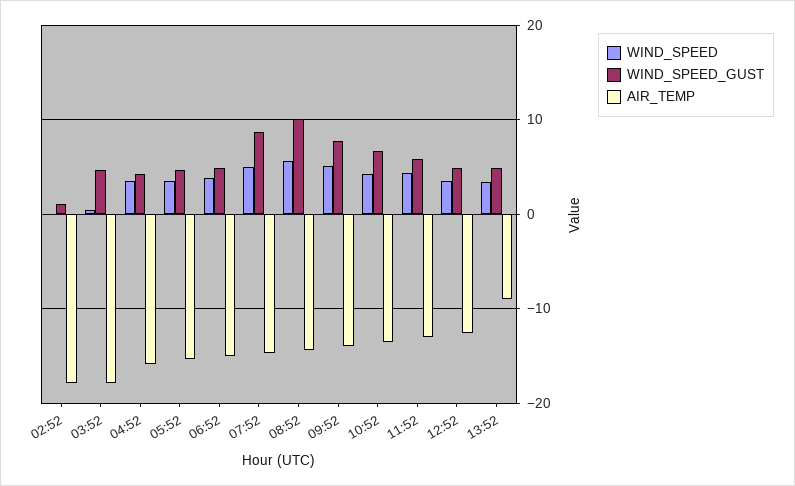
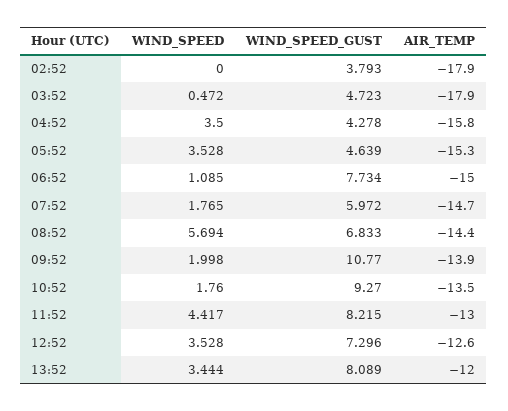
WIND_SPEED_GUST, 02:52: 1 -> 3.793
WIND_SPEED, 06:52: 4 -> 1.085
WIND_SPEED_GUST, 06:52: 5 -> 7.734
WIND_SPEED, 07:52: 5 -> 1.765
WIND_SPEED_GUST, 07:52: 9 -> 5.972
WIND_SPEED_GUST, 08:52: 10 -> 6.833
WIND_SPEED, 09:52: 5 -> 1.998
WIND_SPEED_GUST, 09:52: 8 -> 10.77
WIND_SPEED, 10:52: 4 -> 1.76
WIND_SPEED_GUST, 10:52: 7 -> 9.27
WIND_SPEED_GUST, 11:52: 6 -> 8.215
WIND_SPEED_GUST, 12:52: 5 -> 7.296
WIND_SPEED_GUST, 13:52: 5 -> 8.089
AIR_TEMP, 13:52: -9 -> -12

